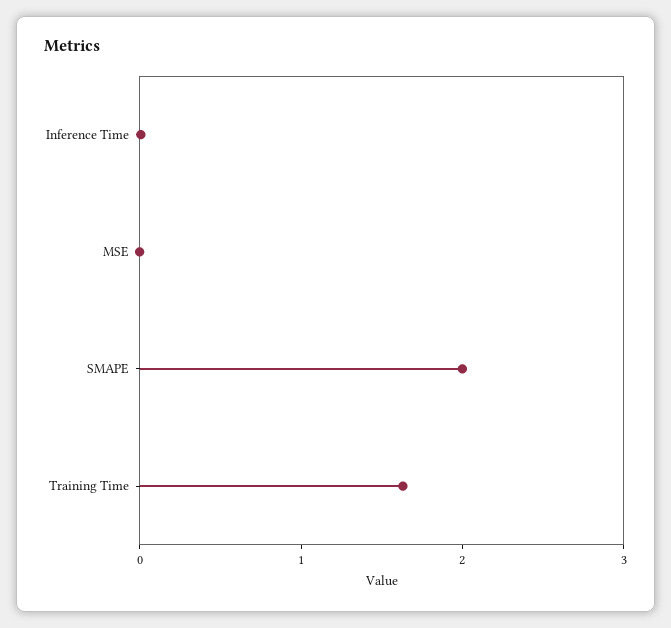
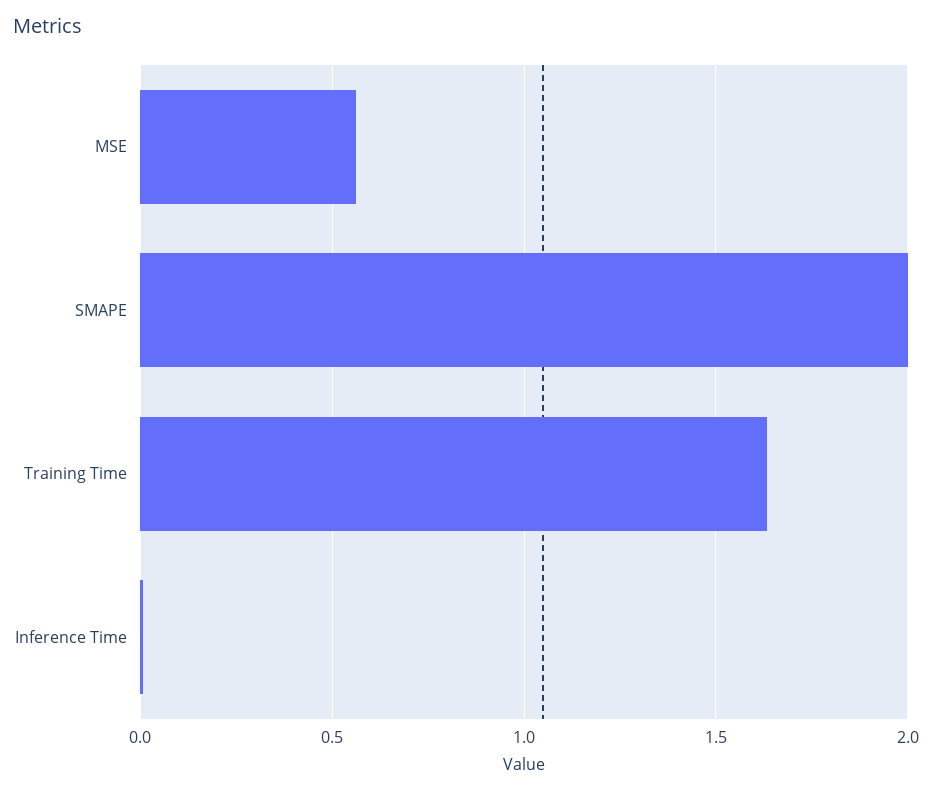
MSE: 0 -> 0.55

